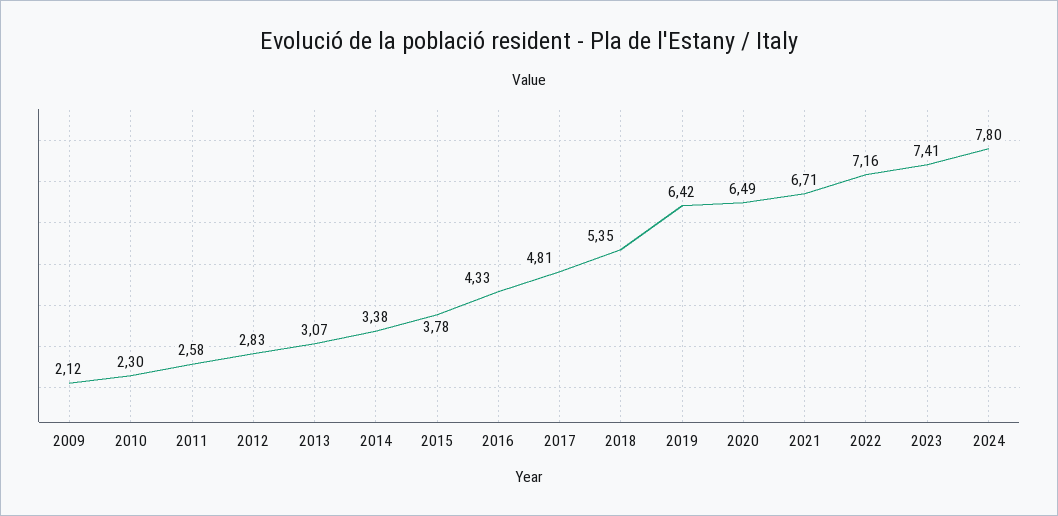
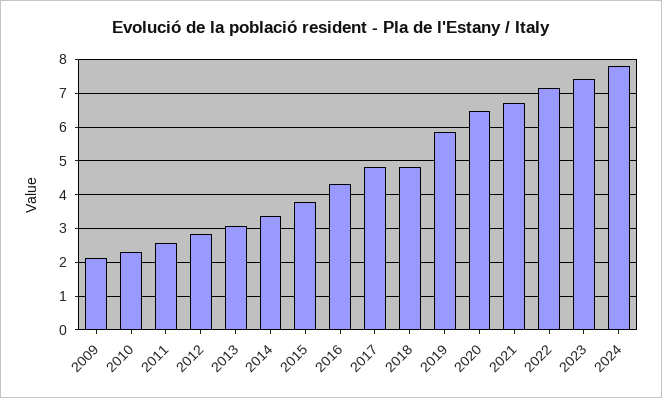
2018: 5.35 -> 4.8
2019: 6.42 -> 5.8

